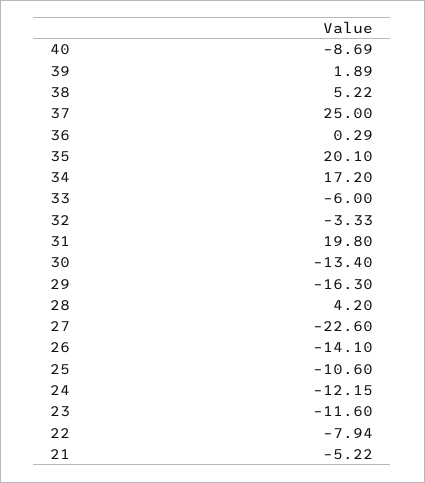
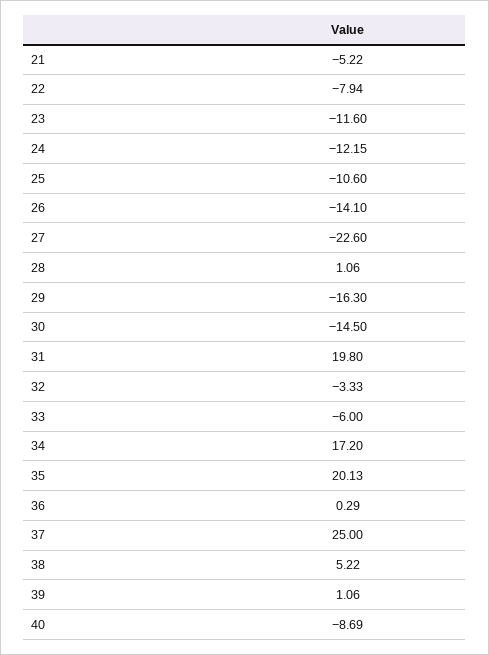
39: 1.89 -> 1.06
35: 20.1 -> 20.13
30: -13.4 -> -14.5
28: 4.2 -> 1.06

